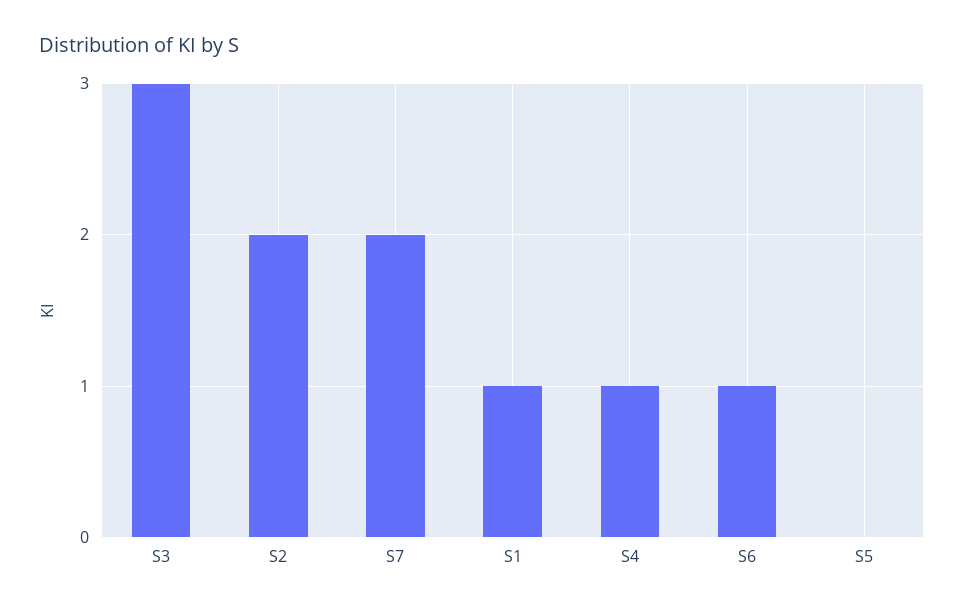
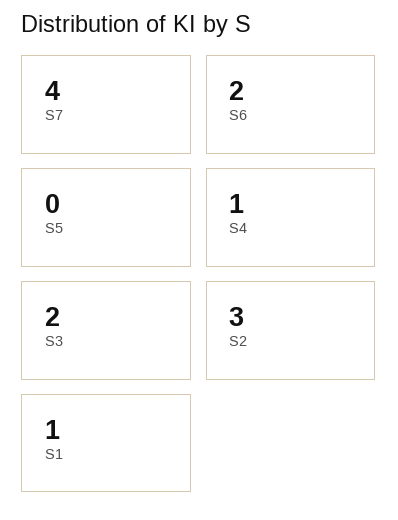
S3: 3 -> 2
S2: 2 -> 3
S7: 2 -> 4
S6: 1 -> 2

